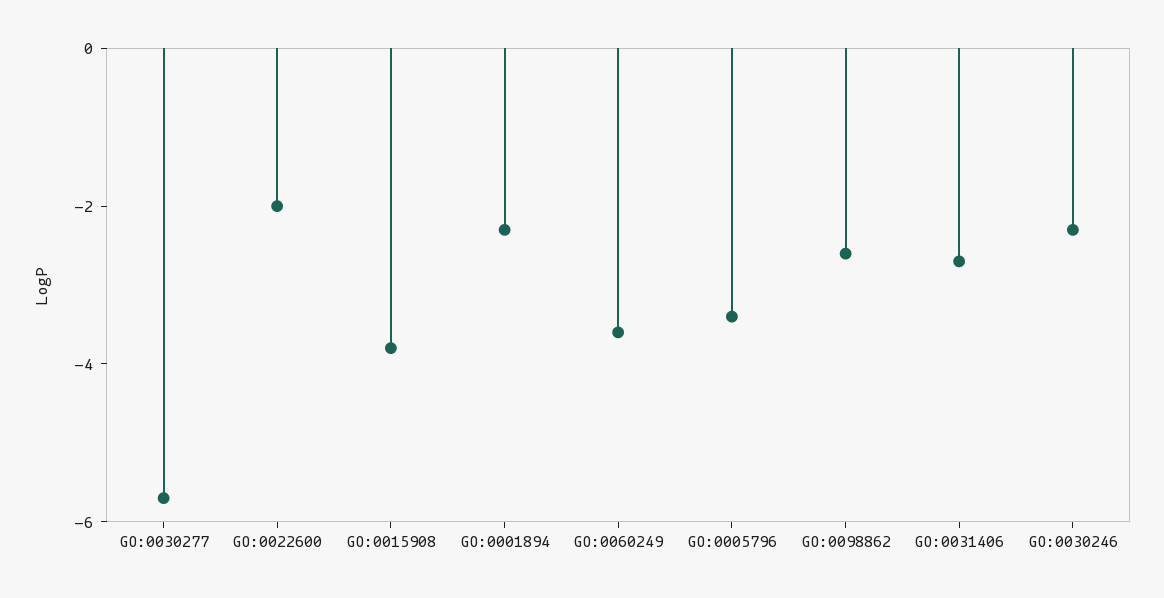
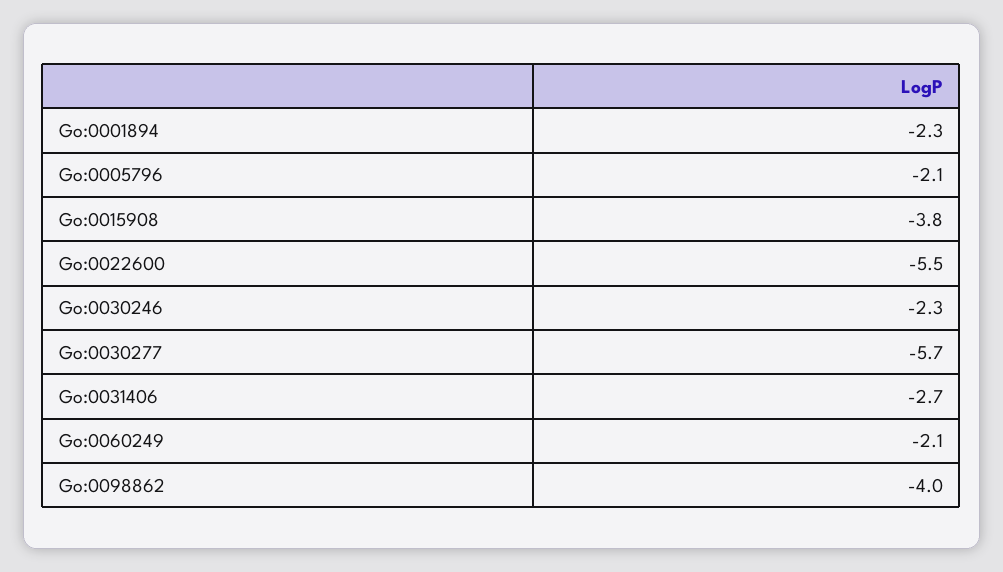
GO:0022600: -2 -> -5.5
GO:0060249: -3.5 -> -2.1
GO:0005796: -3.5 -> -2.1
GO:0098862: -2.5 -> -4

